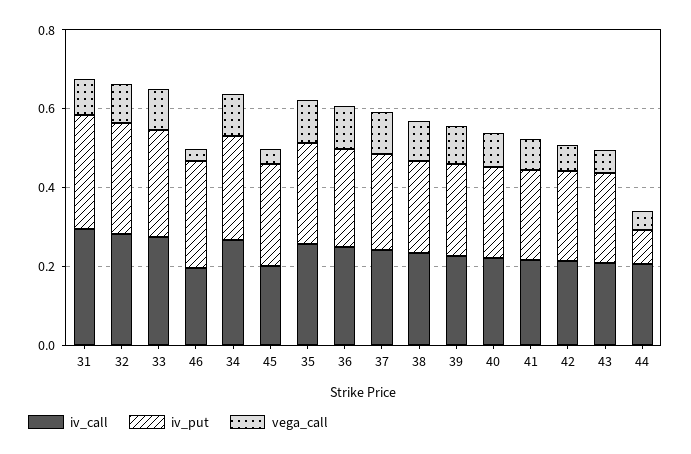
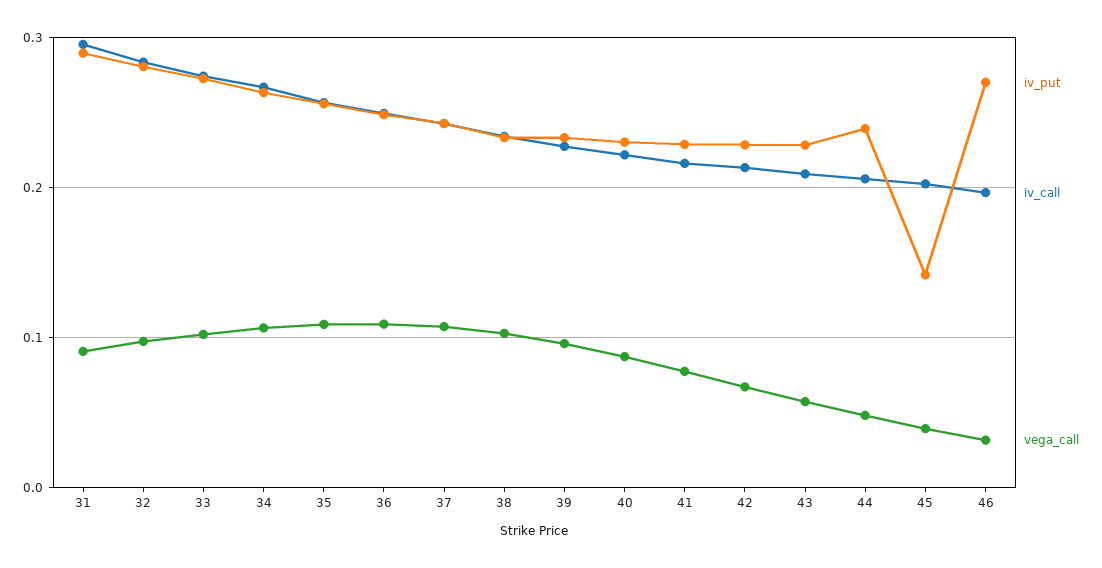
iv_put, 45: 0.25 -> 0.14
iv_put, 44: 0.1 -> 0.24

